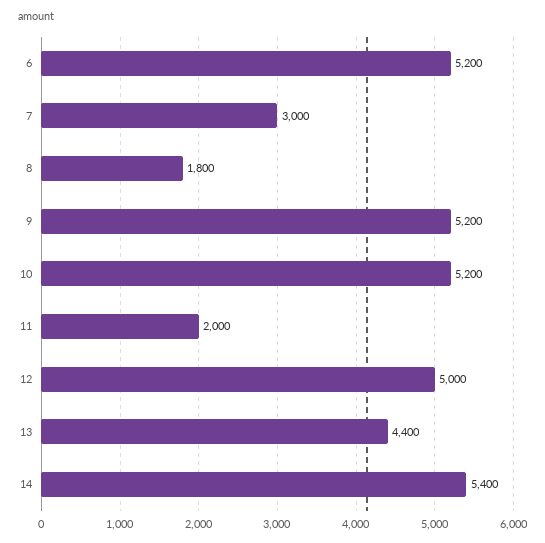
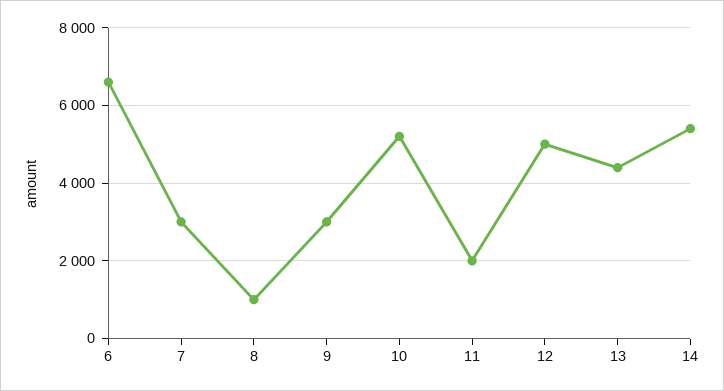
6: 5200 -> 6600
8: 1800 -> 1000
9: 5200 -> 3000

